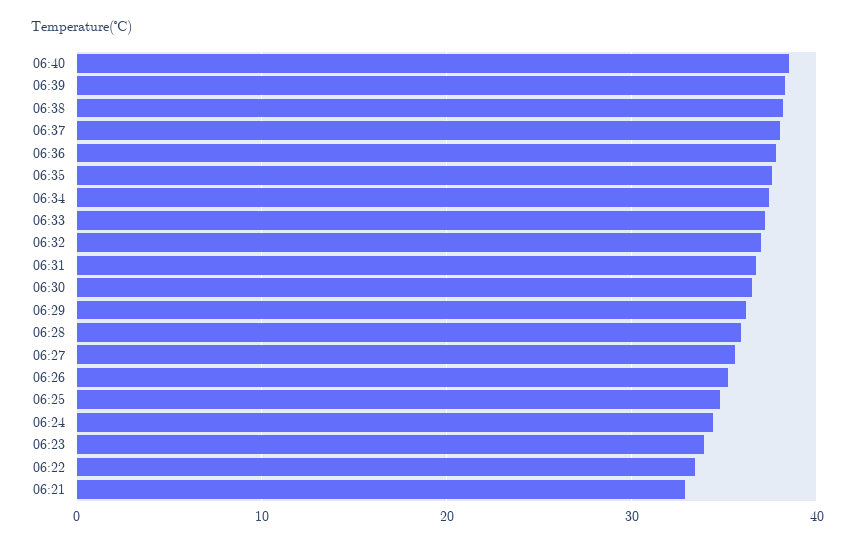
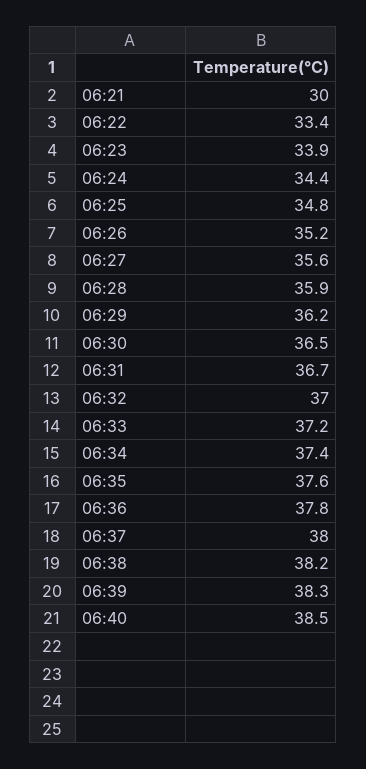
06:21: 33 -> 30

